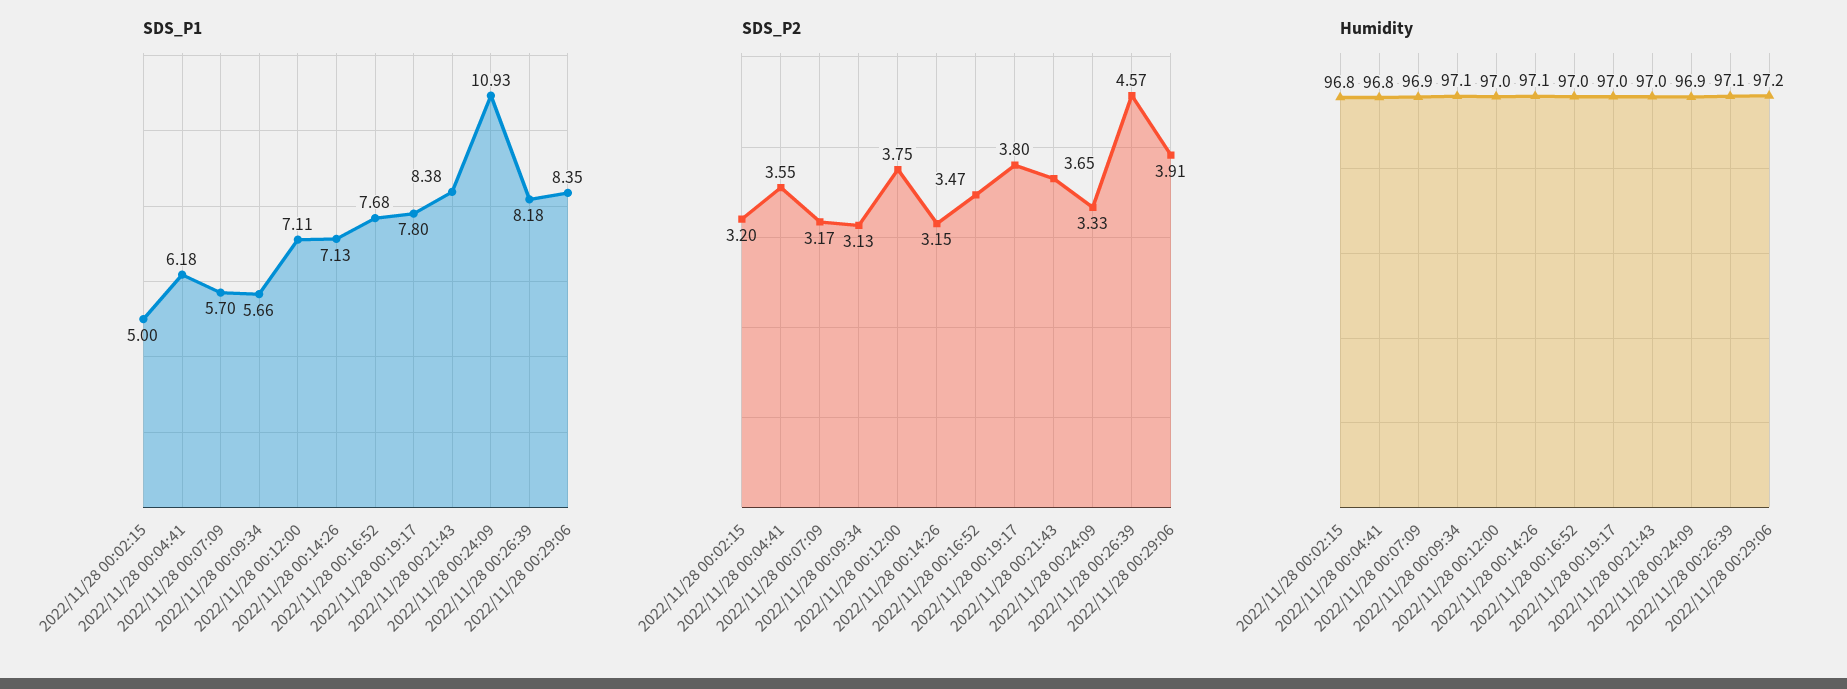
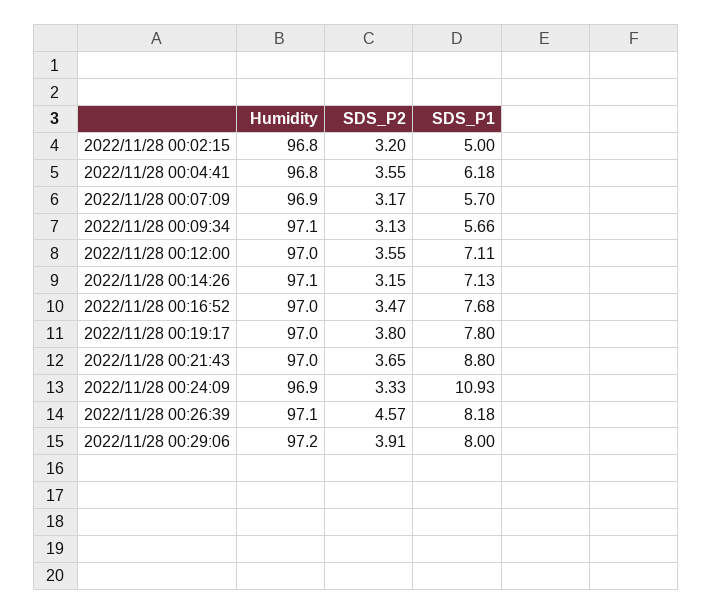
SDS_P1, 2022/11/28 00:21:43: 8.38 -> 8.8
SDS_P1, 2022/11/28 00:29:06: 8.35 -> 8
SDS_P2, 2022/11/28 00:12:00: 3.75 -> 3.55

